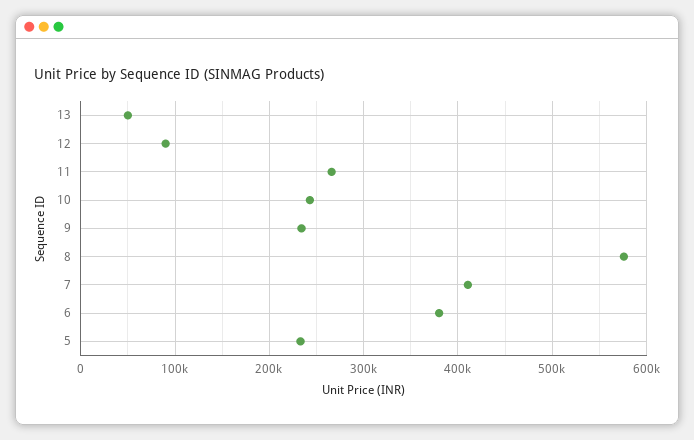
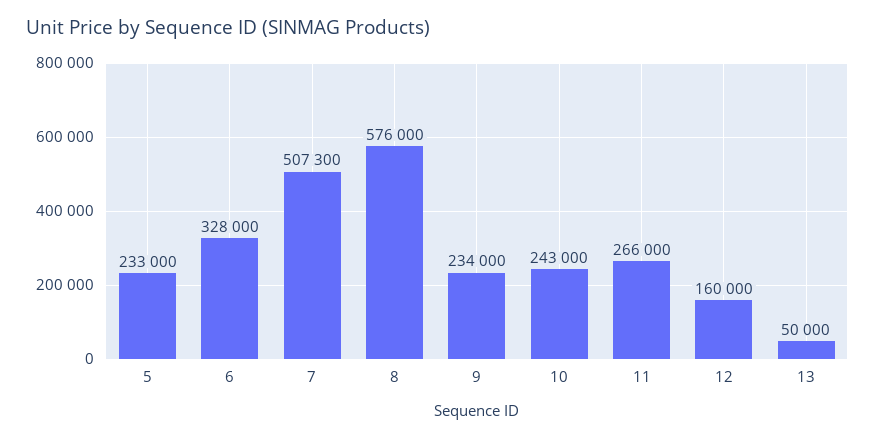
12: 90000 -> 160000
7: 410000 -> 507300
6: 380000 -> 328000

